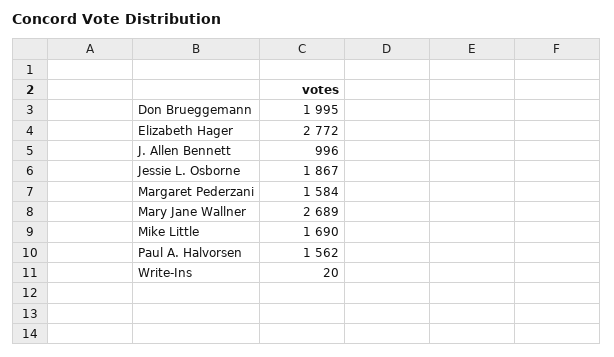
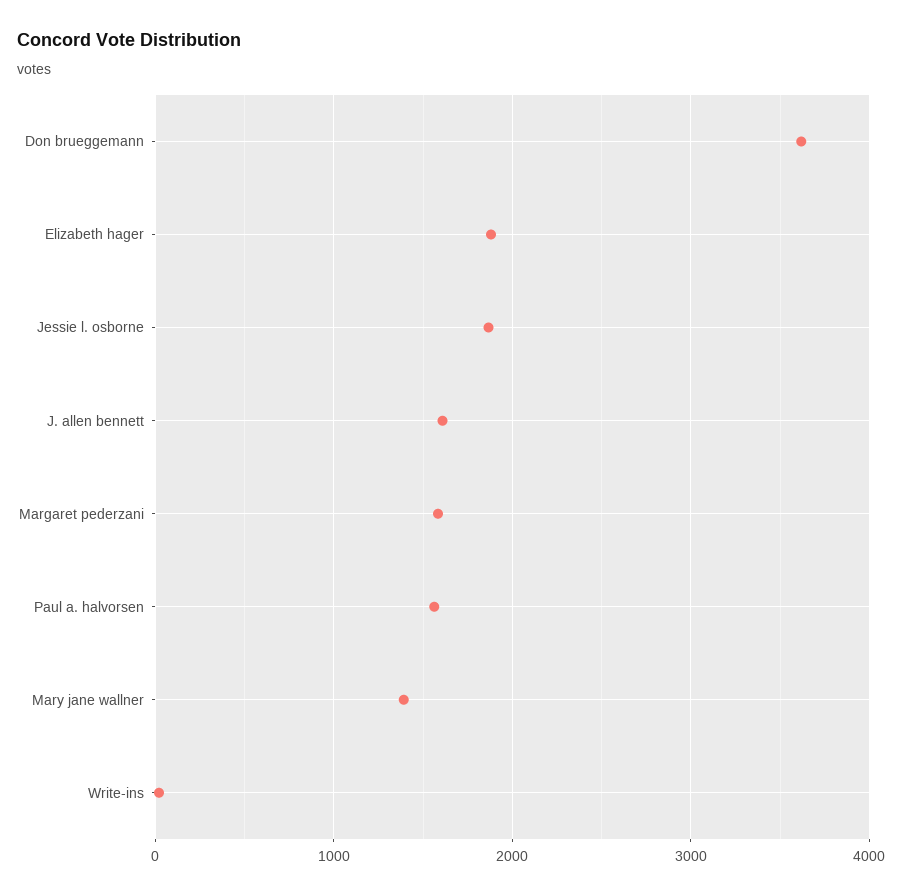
Don Brueggemann: 1995 -> 3600
Elizabeth Hager: 2772 -> 1900
J. Allen Bennett: 996 -> 1600
Mary Jane Wallner: 2689 -> 1400
Mike Little: 1690 -> none

